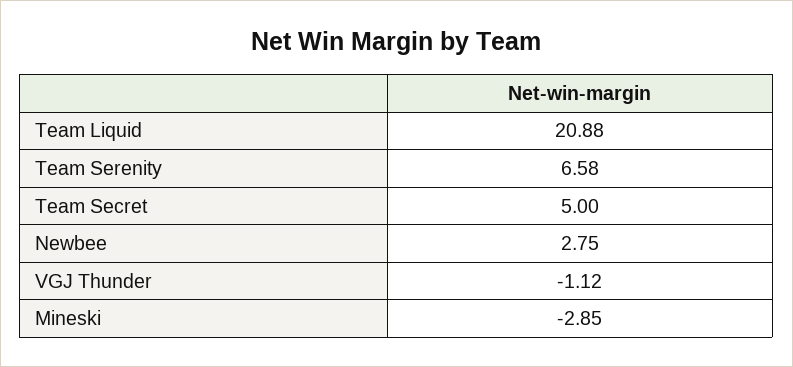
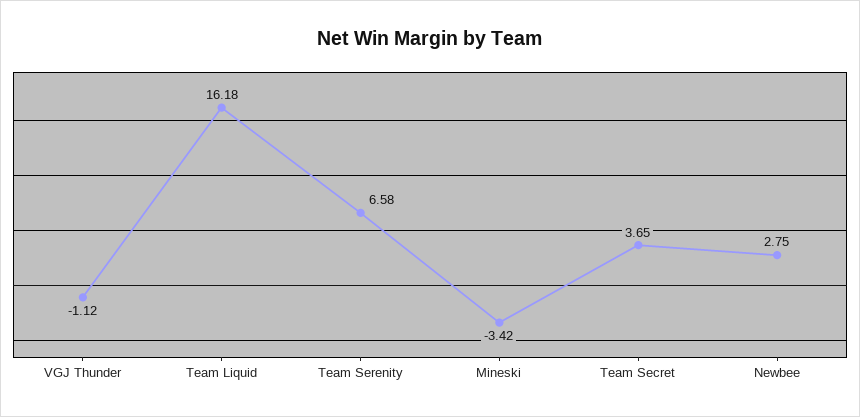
Team Liquid: 20.88 -> 16.18
Team Secret: 5 -> 3.65
Mineski: -2.85 -> -3.42

